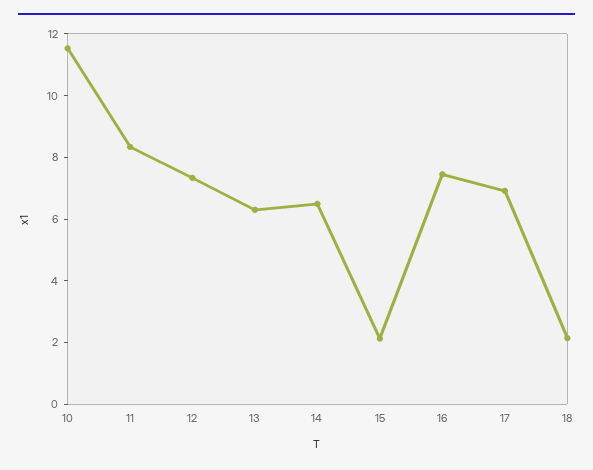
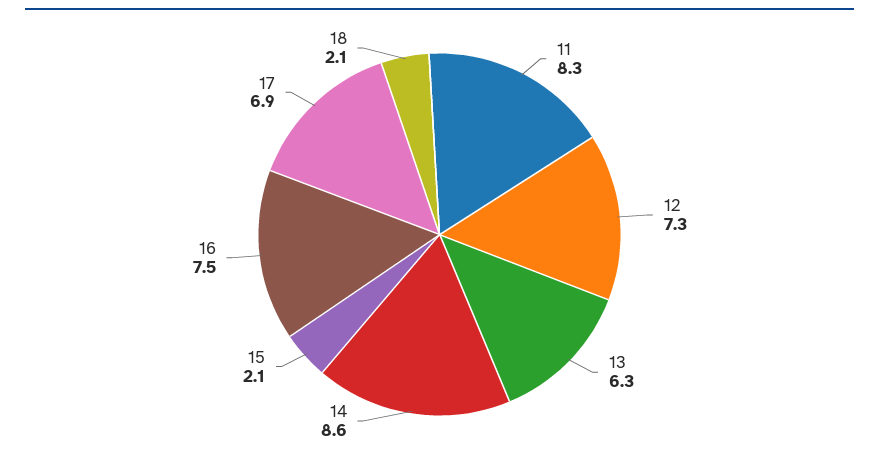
10: 11.5 -> none
14: 6.5 -> 8.6

